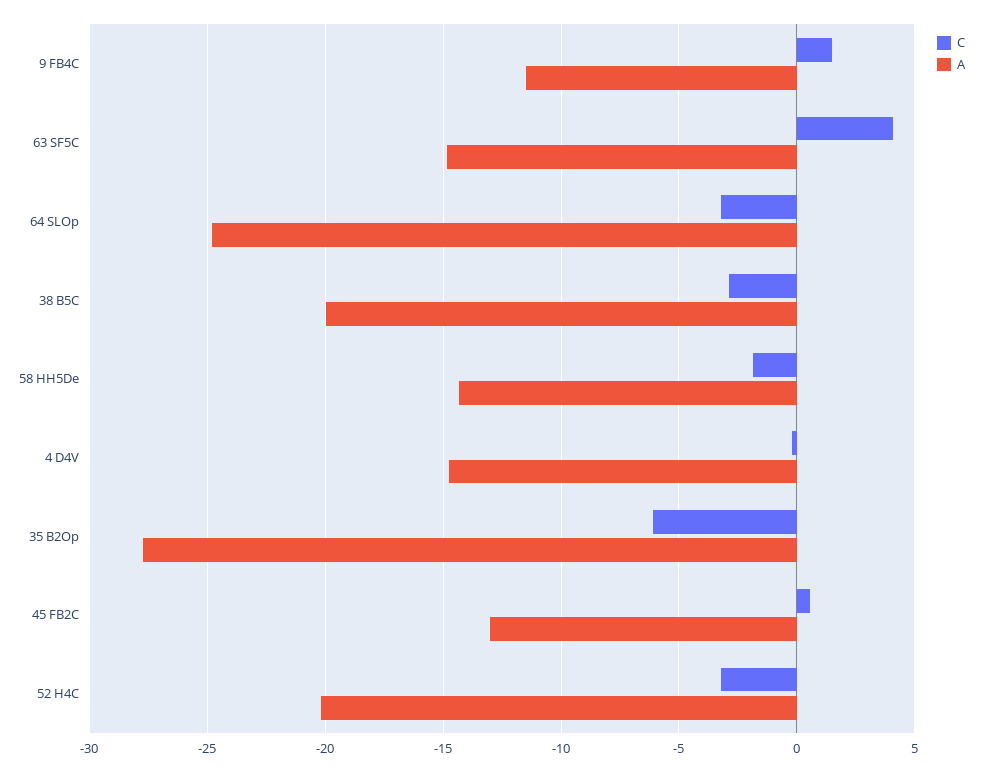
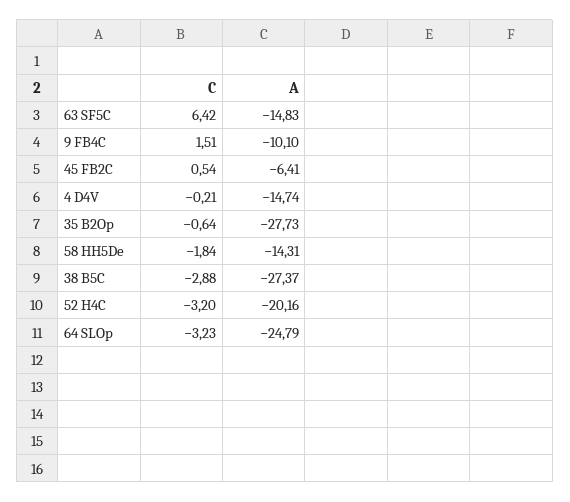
A, 9 FB4C: -11.5 -> -10.1
C, 63 SF5C: 4 -> 6.42
A, 38 B5C: -20 -> -27.37
C, 35 B2Op: -6 -> -0.64
A, 45 FB2C: -13 -> -6.41

